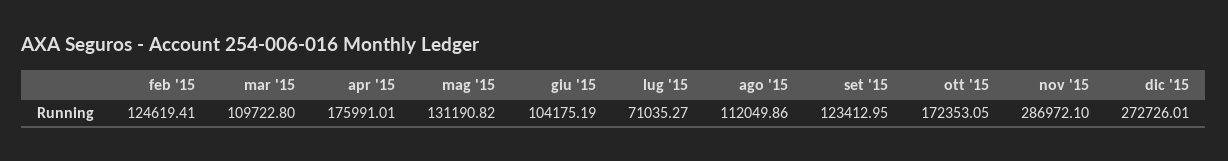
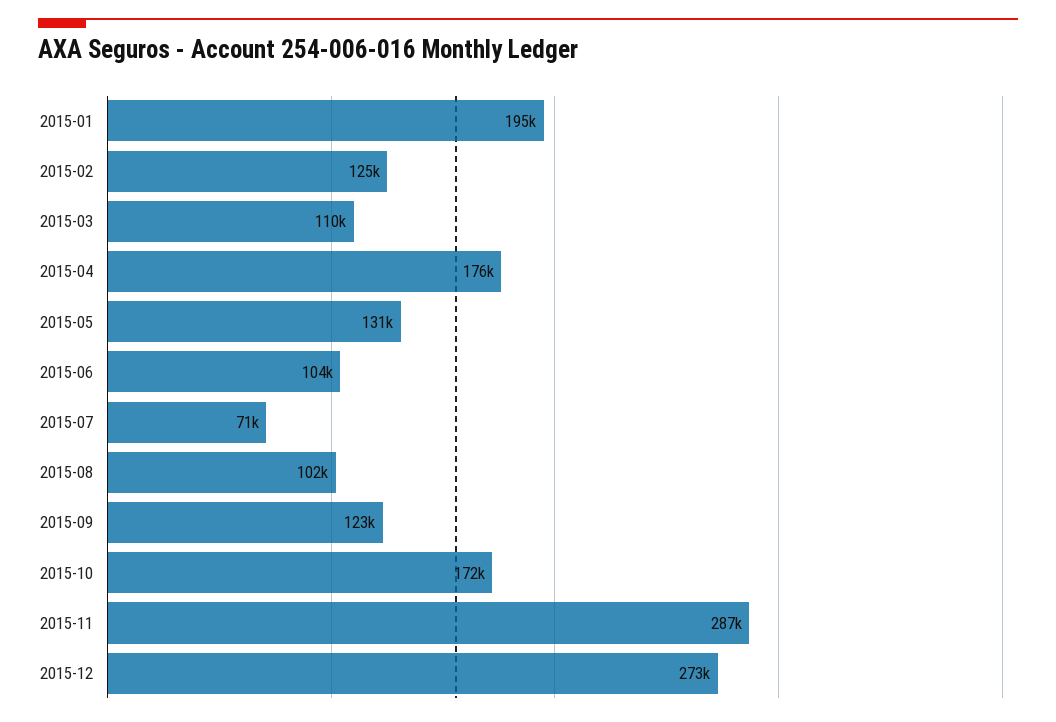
ago '15: 112049.86 -> 102000
2015-01: none -> 195000

